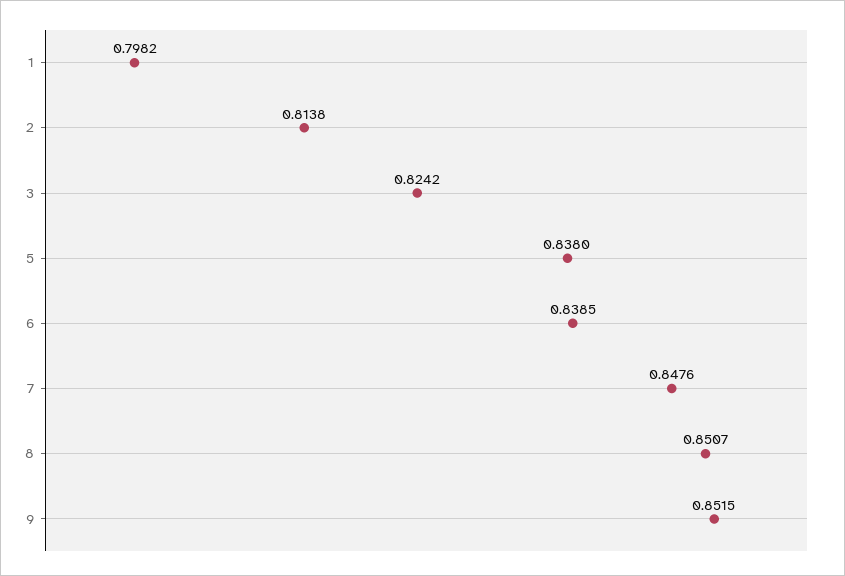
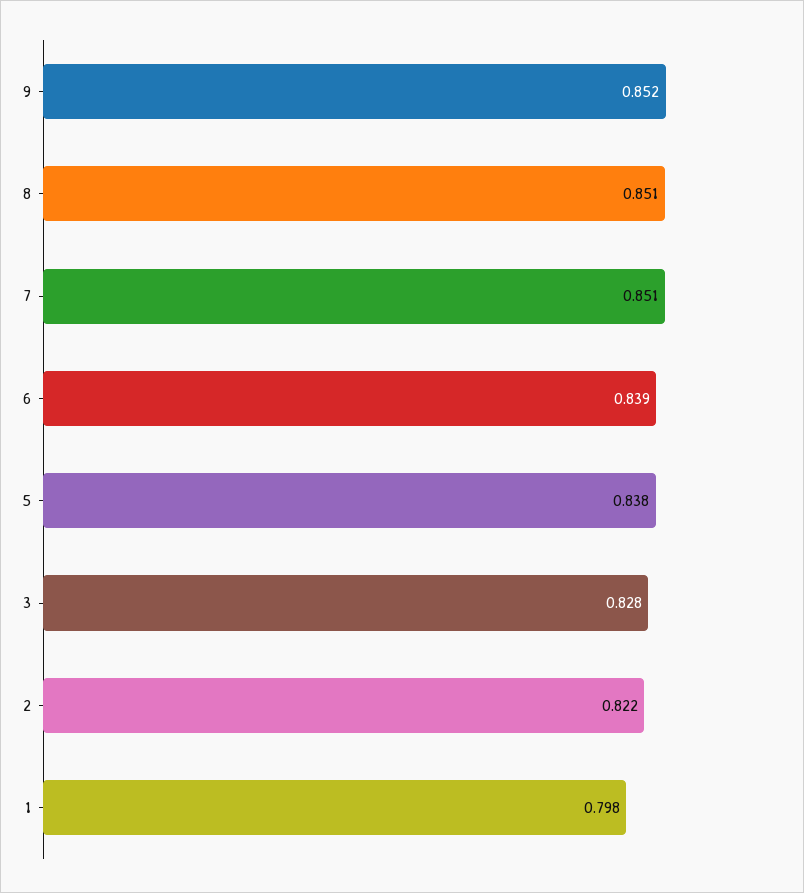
2: 0.8138 -> 0.822
3: 0.8242 -> 0.828
7: 0.8476 -> 0.851

